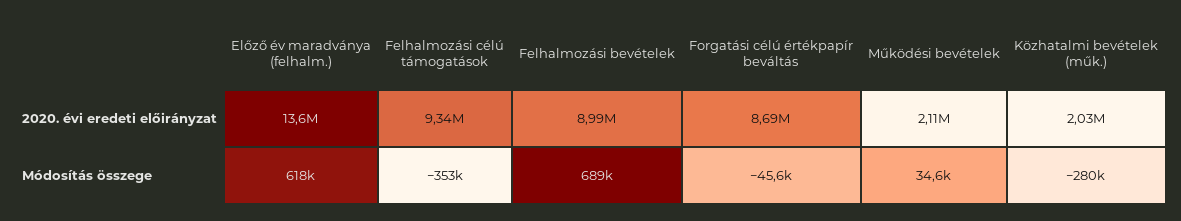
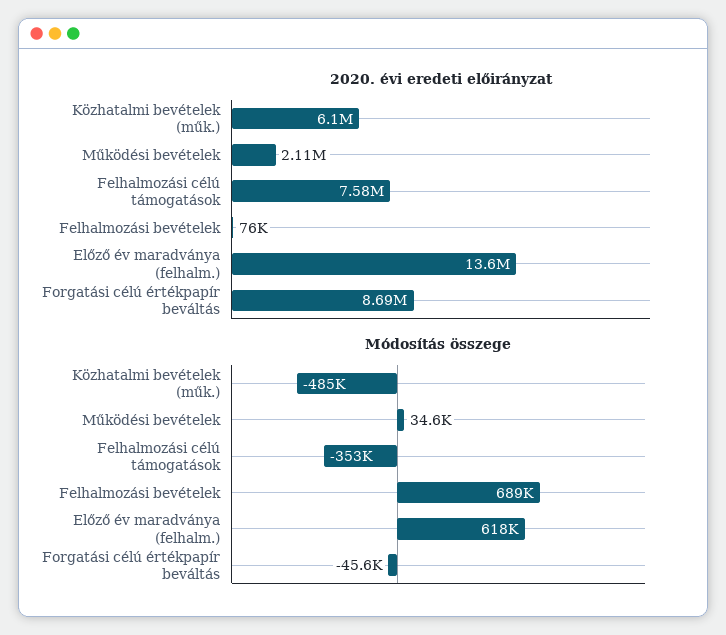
2020. évi eredeti előirányzat, Felhalmozási célú támogatások: 9340000 -> 7580000
2020. évi eredeti előirányzat, Felhalmozási bevételek: 8990000 -> 76000
2020. évi eredeti előirányzat, Közhatalmi bevételek (műk.): 2030000 -> 6100000
Módosítás összege, Közhatalmi bevételek (műk.): -280000 -> -485000

